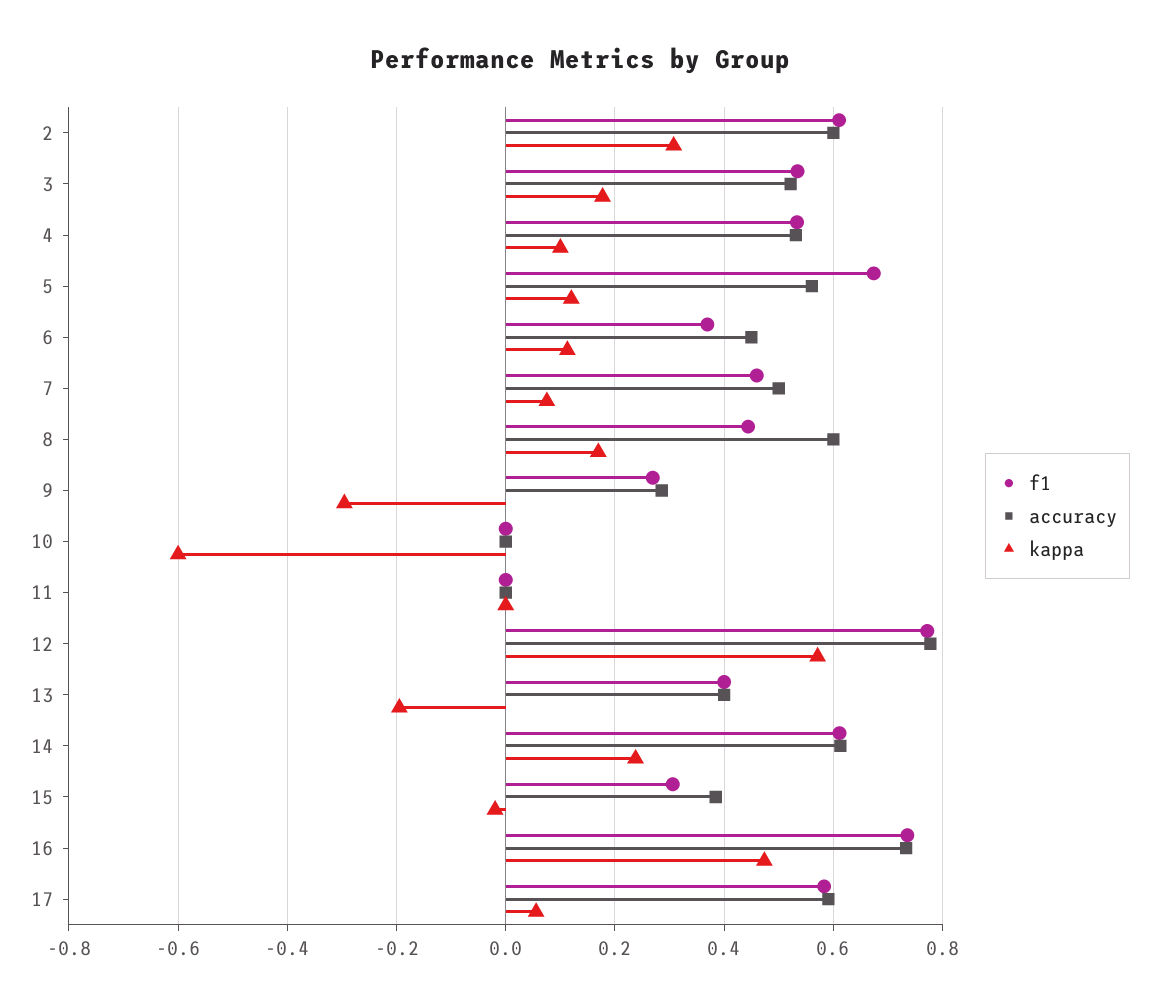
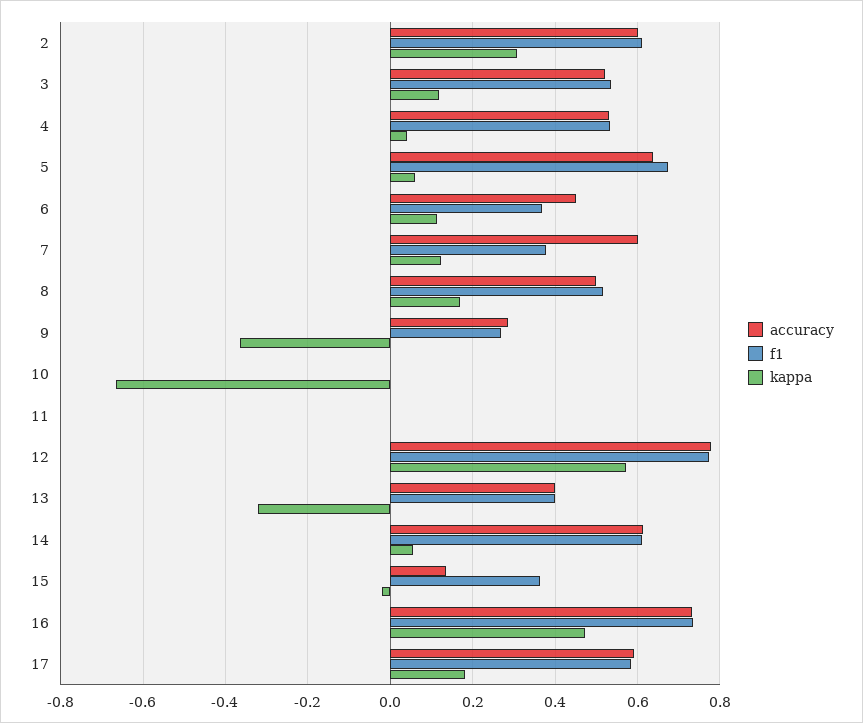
kappa, 3: 0.18 -> 0.12
kappa, 4: 0.1 -> 0.04
accuracy, 5: 0.56 -> 0.64
kappa, 5: 0.12 -> 0.06
f1, 7: 0.46 -> 0.38
accuracy, 7: 0.5 -> 0.6
kappa, 7: 0.08 -> 0.12
f1, 8: 0.44 -> 0.52
accuracy, 8: 0.6 -> 0.5
kappa, 9: -0.3 -> -0.36
kappa, 10: -0.6 -> -0.66
kappa, 13: -0.2 -> -0.32
kappa, 14: 0.24 -> 0.06
f1, 15: 0.3 -> 0.36
accuracy, 15: 0.38 -> 0.14
kappa, 17: 0.06 -> 0.18

